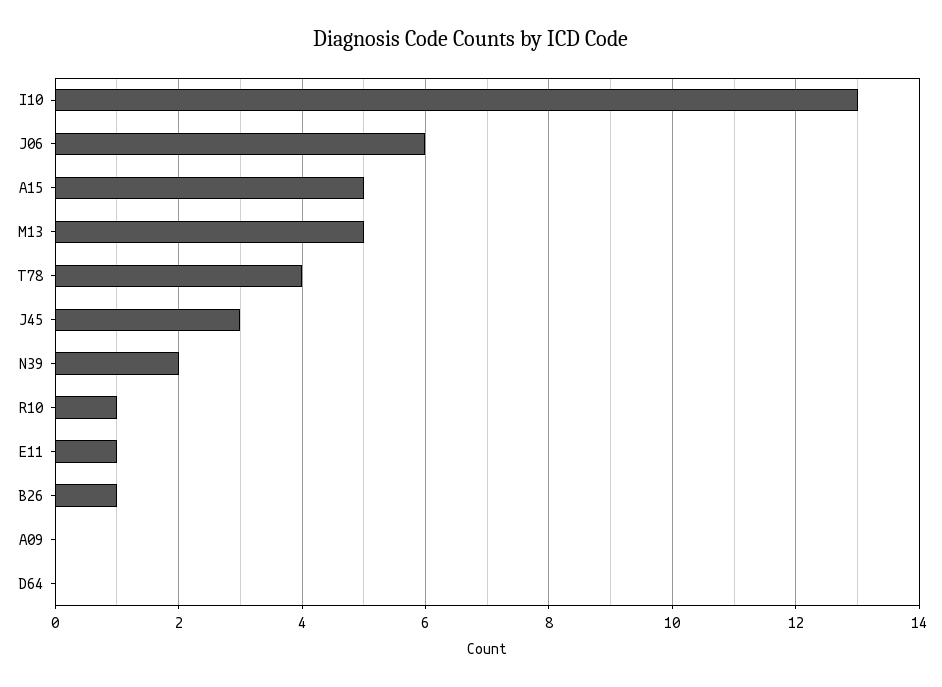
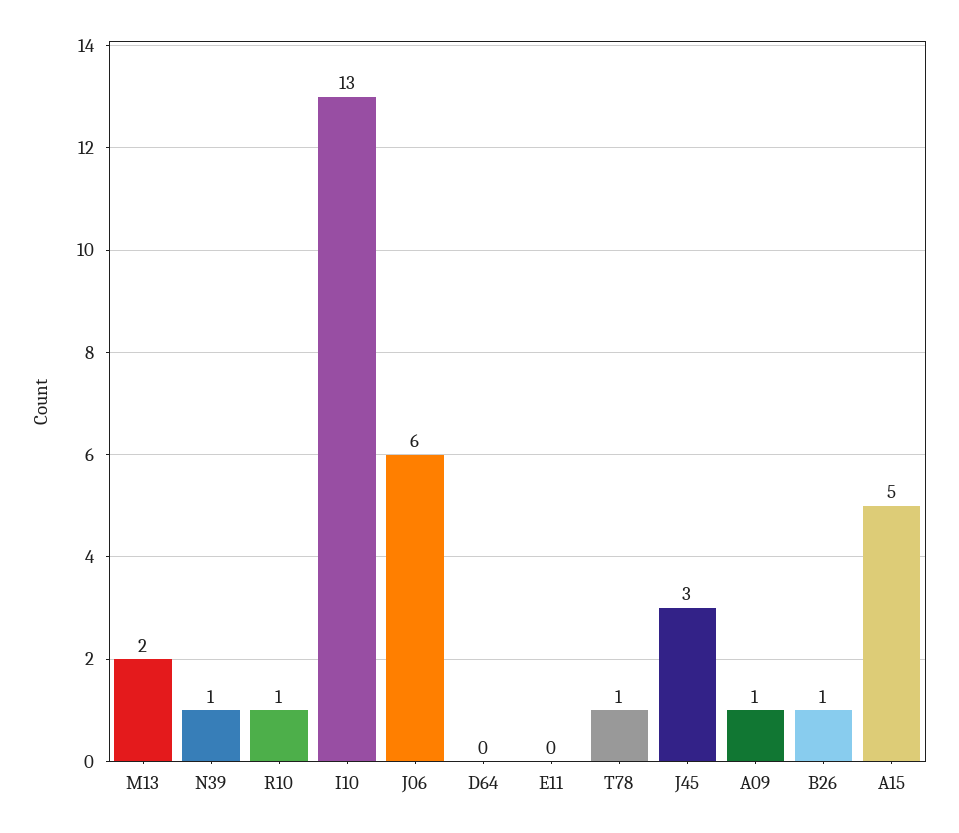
M13: 5 -> 2
T78: 4 -> 1
N39: 2 -> 1
E11: 1 -> 0
A09: 0 -> 1

